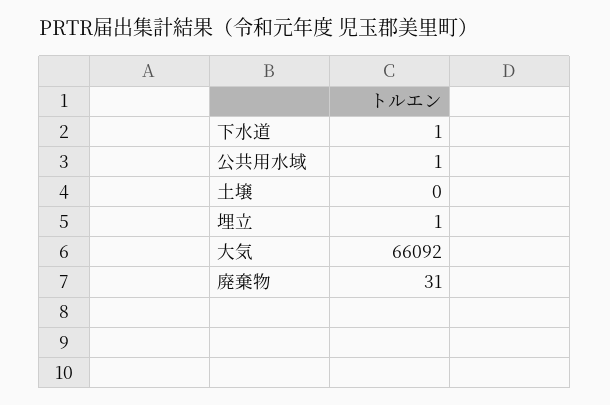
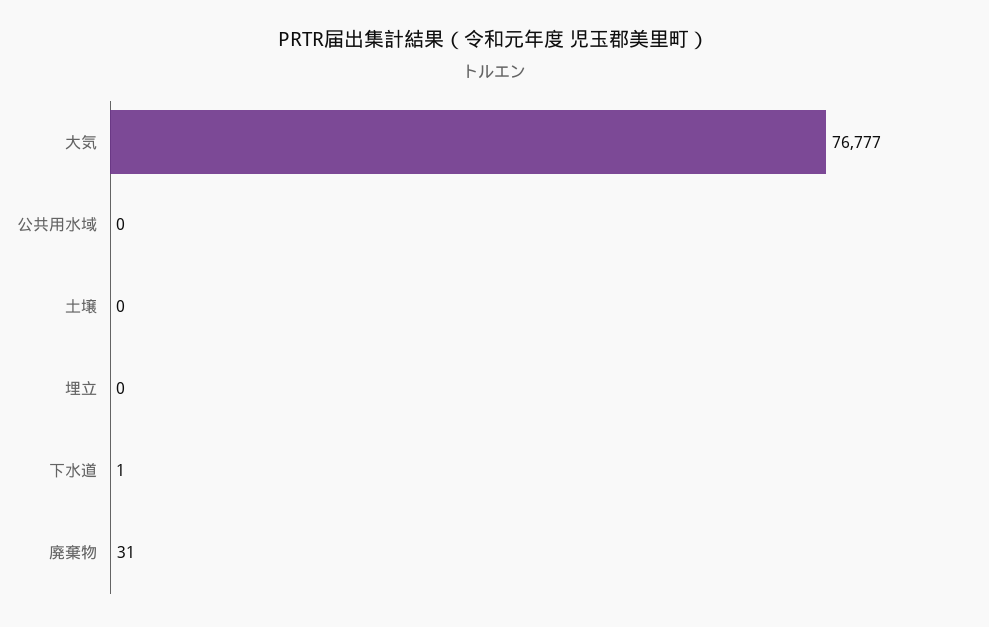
公共用水域: 1 -> 0
埋立: 1 -> 0
大気: 66092 -> 76777

